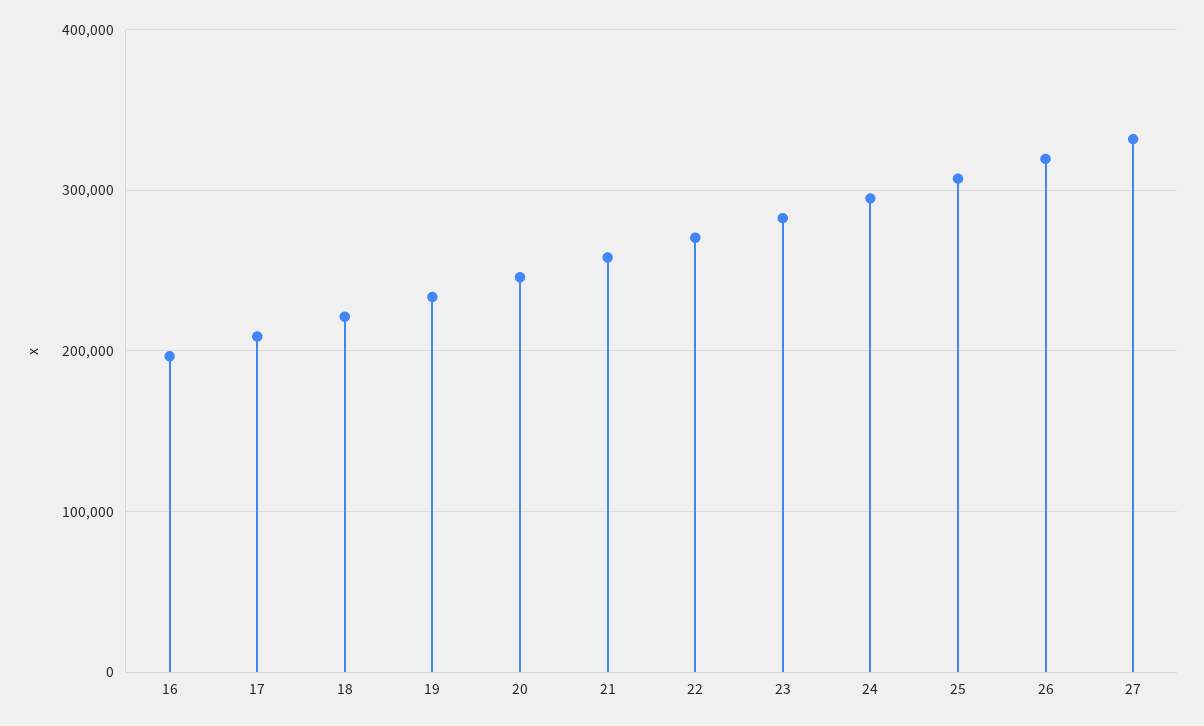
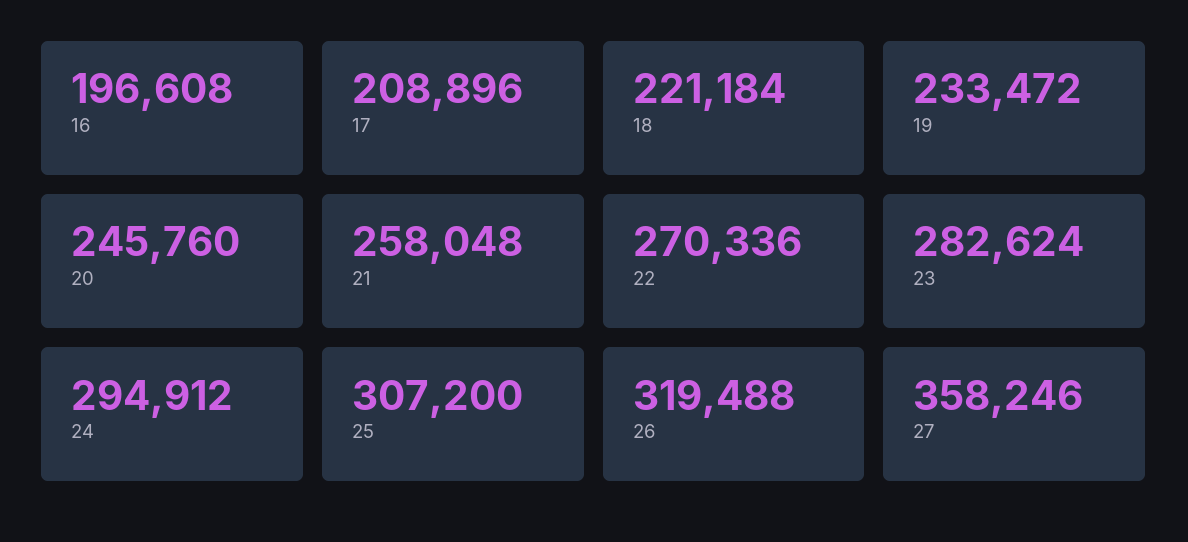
27: 330000 -> 358246

